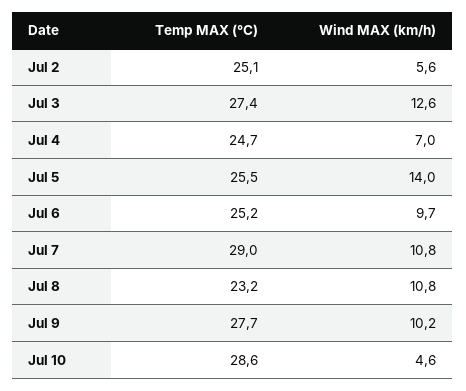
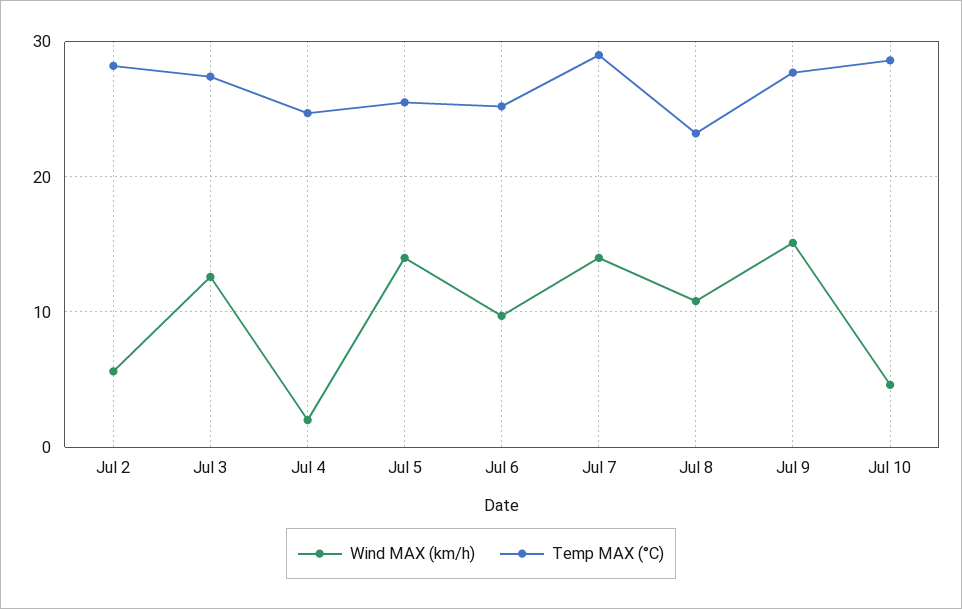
Temp MAX (°C), Jul 2: 25.1 -> 28
Wind MAX (km/h), Jul 4: 7 -> 2
Wind MAX (km/h), Jul 7: 10.8 -> 14
Wind MAX (km/h), Jul 9: 10.2 -> 15

